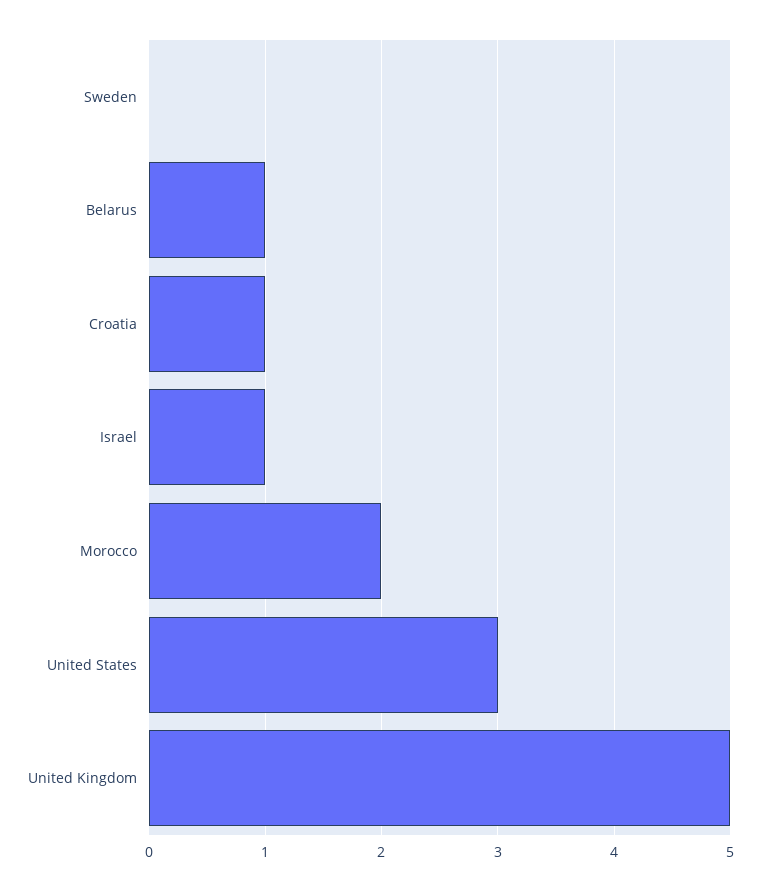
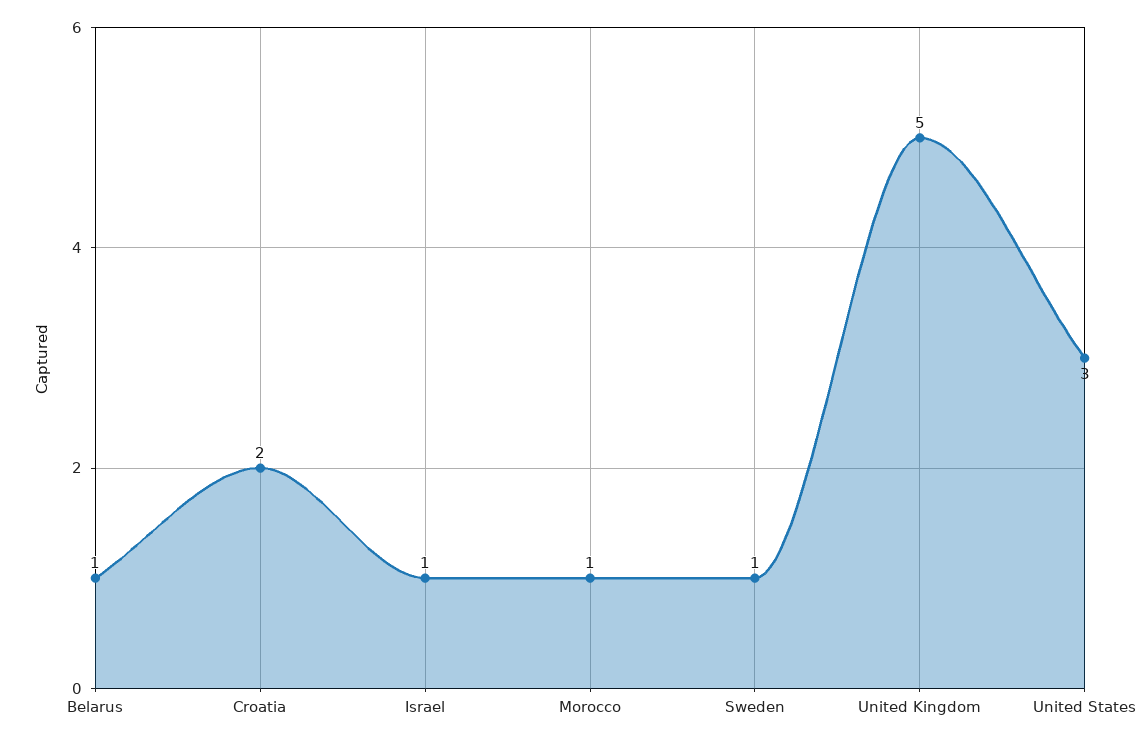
Sweden: 0 -> 1
Croatia: 1 -> 2
Morocco: 2 -> 1

